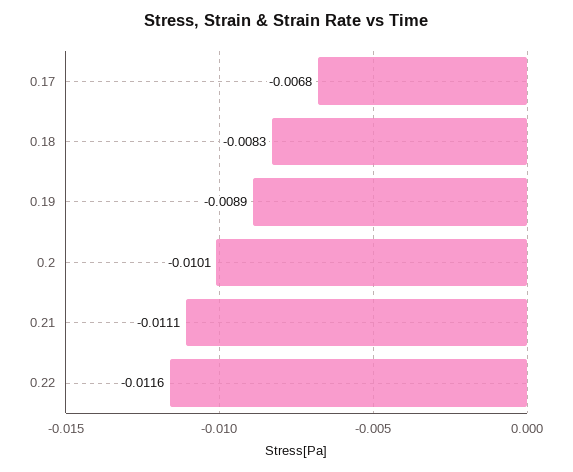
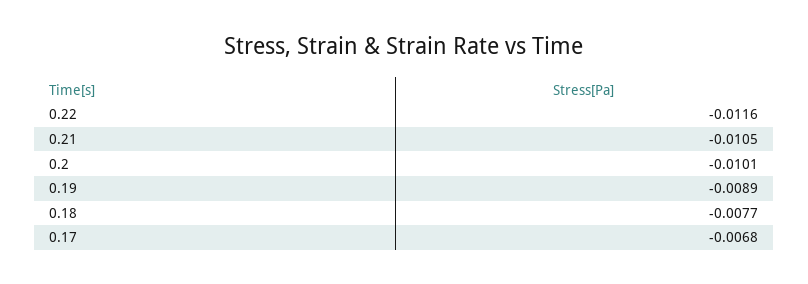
0.18: -0.0083 -> -0.0077
0.21: -0.0111 -> -0.0105

